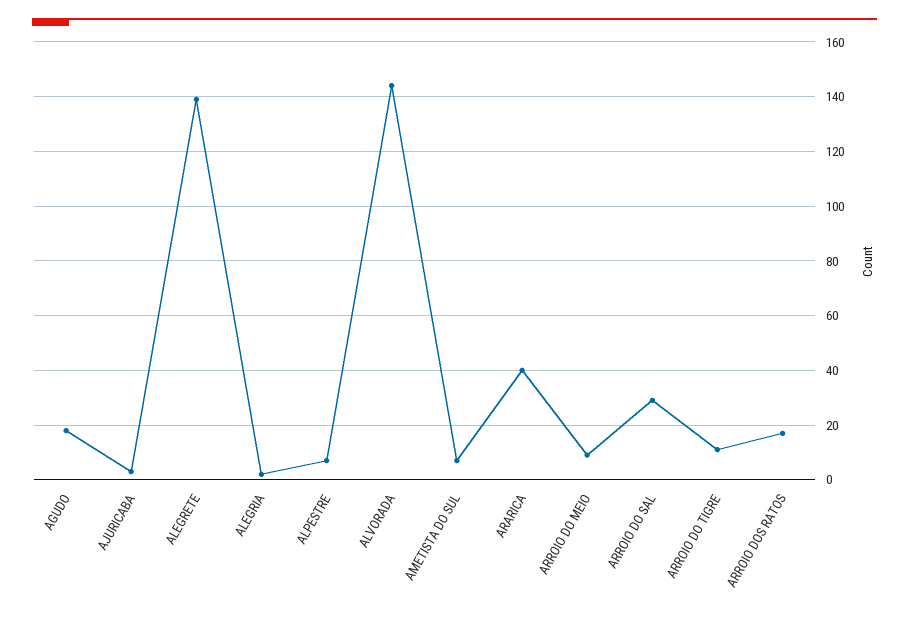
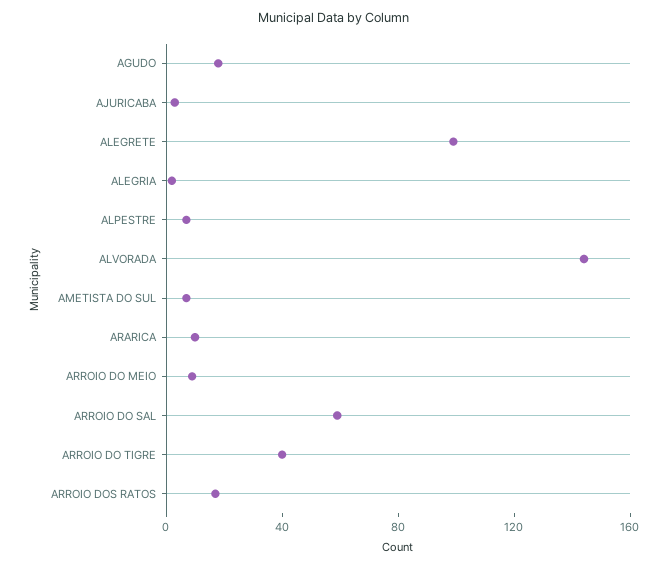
ALEGRETE: 140 -> 100
ARARICA: 40 -> 10
ARROIO DO SAL: 30 -> 60
ARROIO DO TIGRE: 10 -> 40

